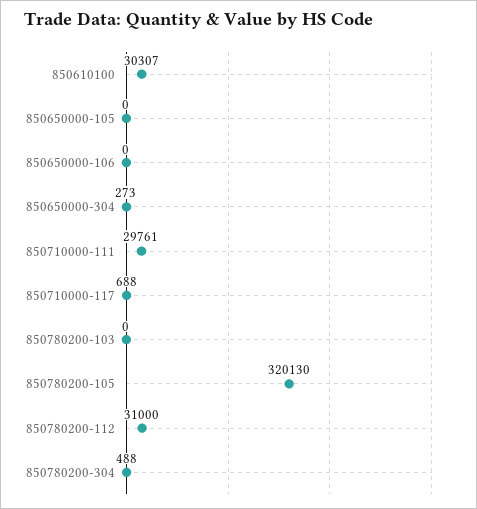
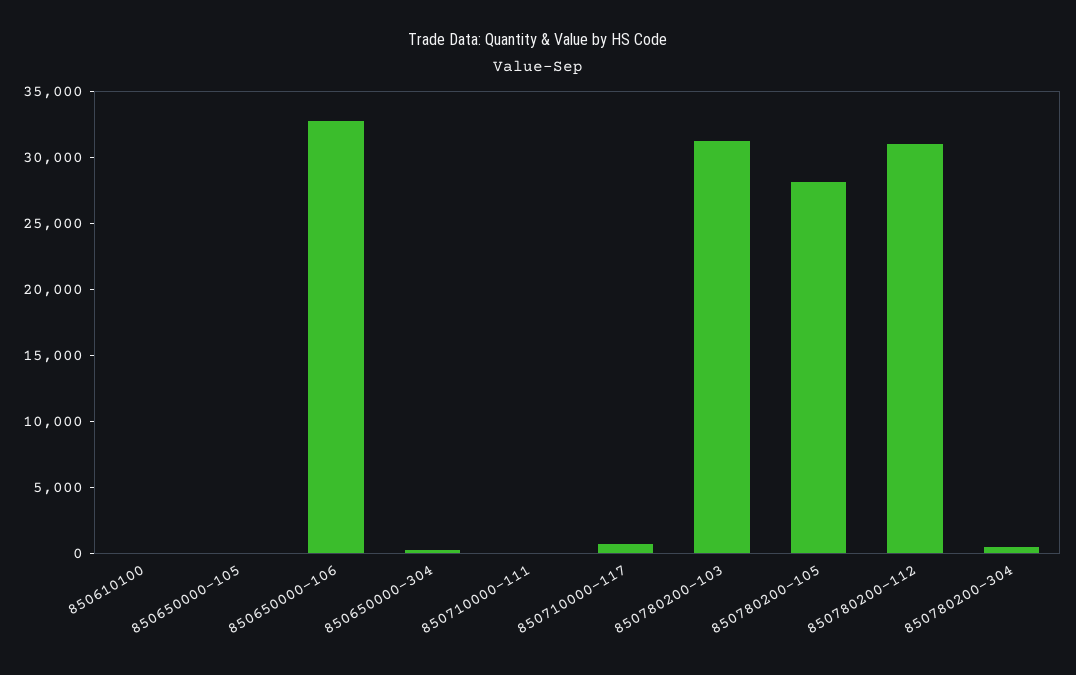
850610100: 30307 -> 0
850650000-106: 0 -> 33000
850710000-111: 29761 -> 0
850780200-103: 0 -> 31000
850780200-105: 320130 -> 28000

